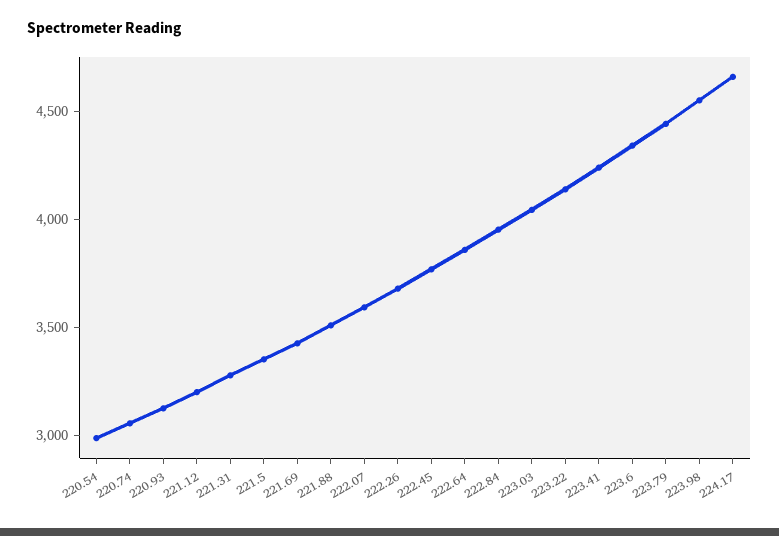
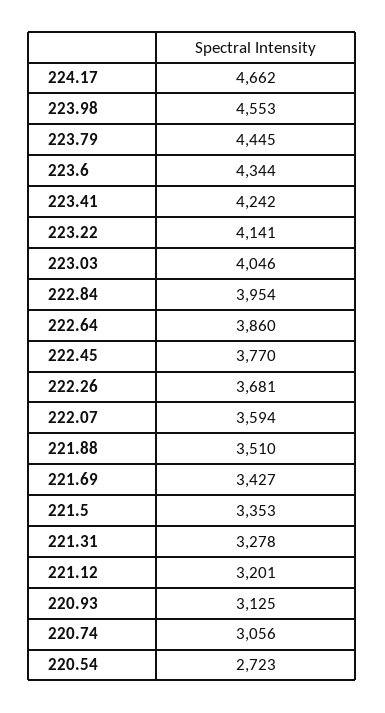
220.54: 3000 -> 2723

